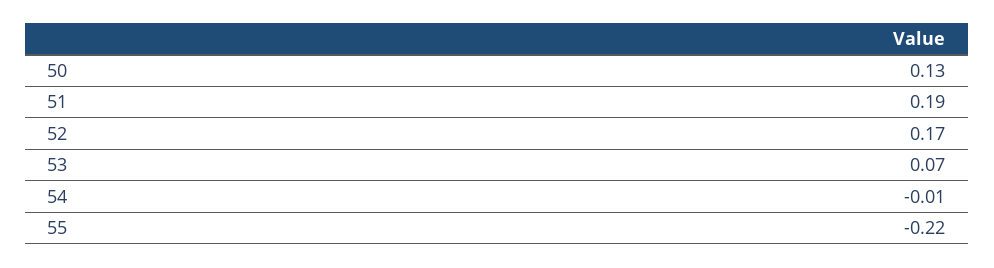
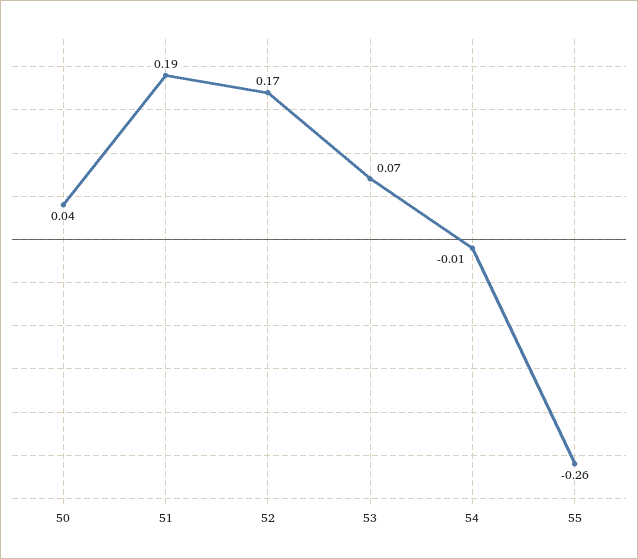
50: 0.13 -> 0.04
55: -0.22 -> -0.26

